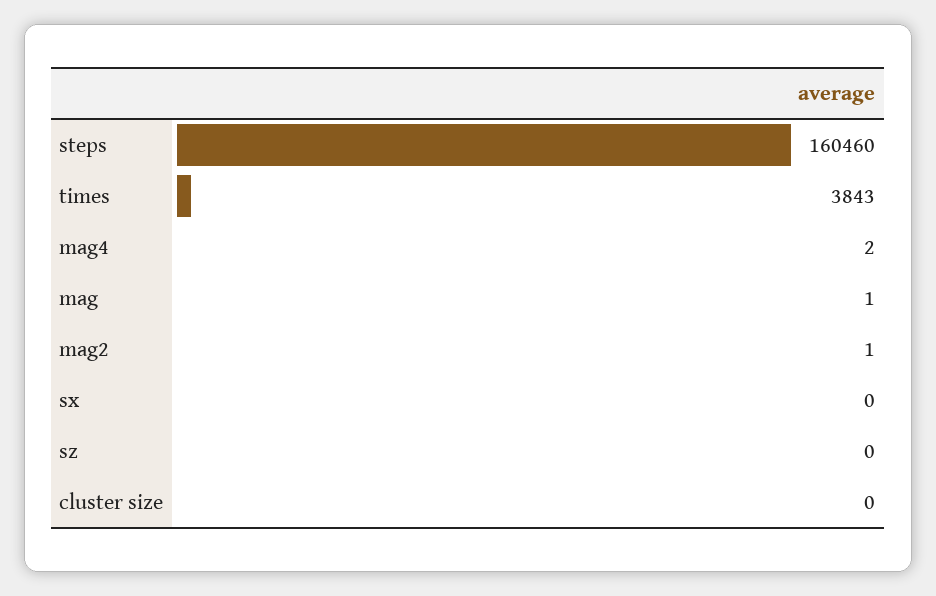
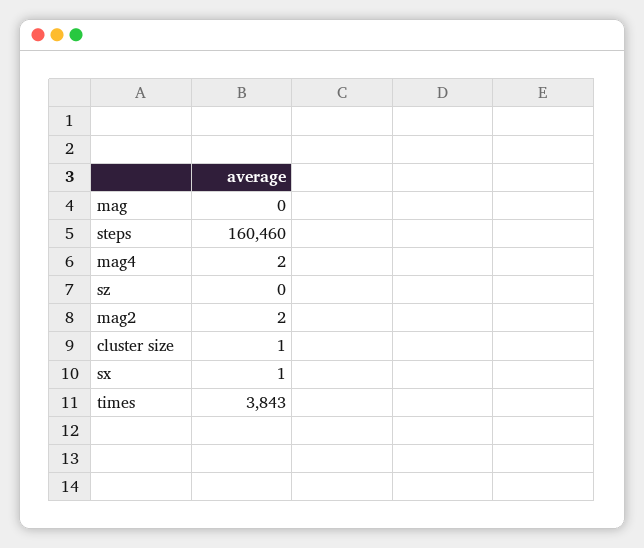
mag: 1 -> 0
mag2: 1 -> 2
sx: 0 -> 1
cluster size: 0 -> 1

